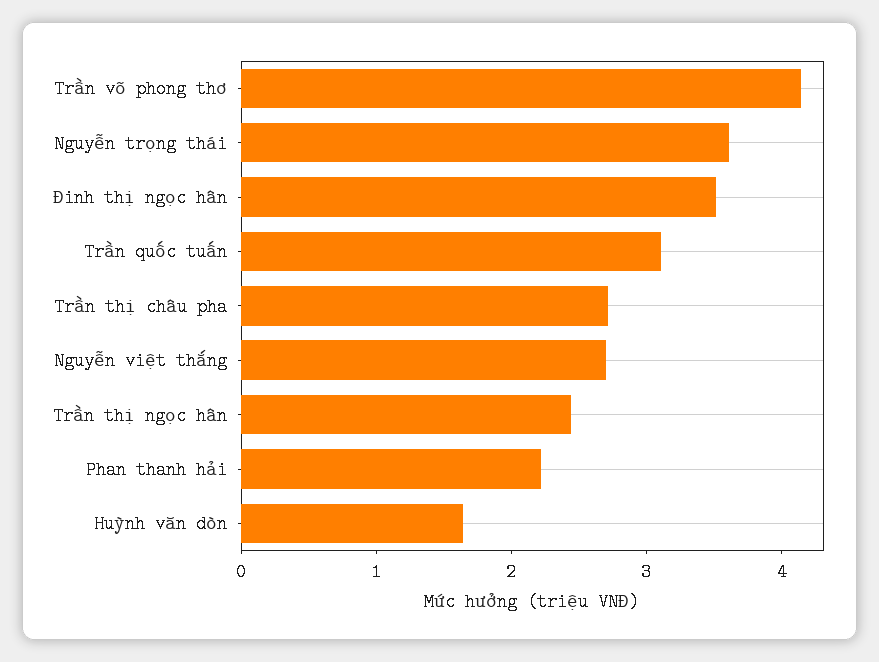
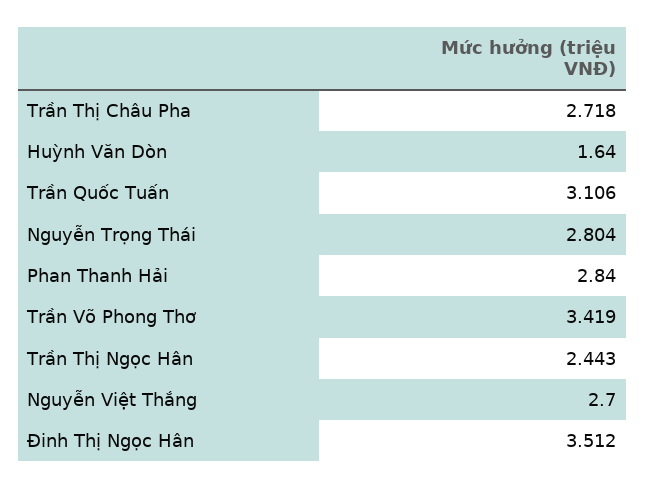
Trần võ phong thơ: 4.2 -> 3.419
Nguyễn trọng thái: 3.6 -> 2.804
Phan thanh hải: 2.2 -> 2.84

